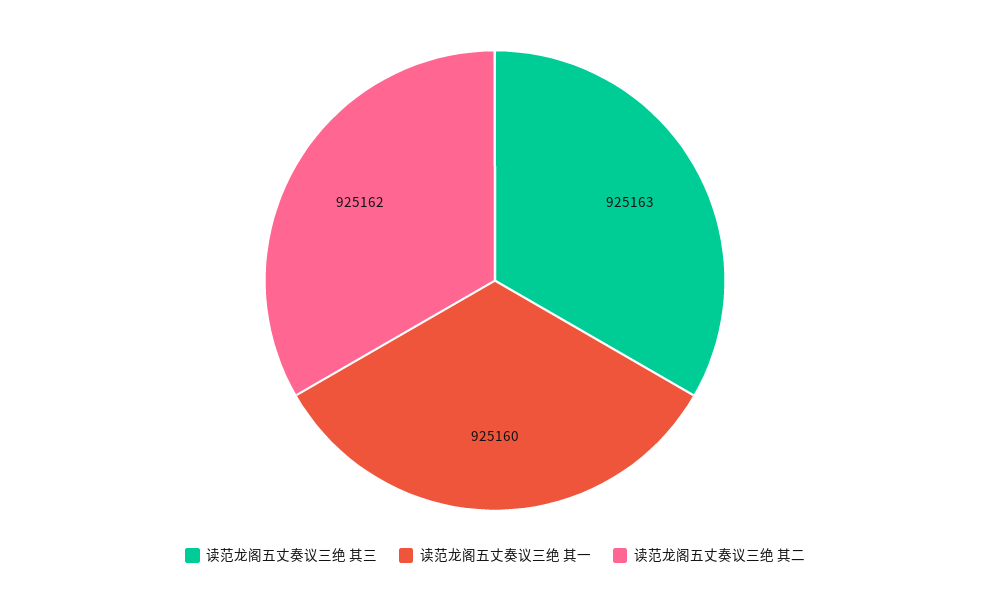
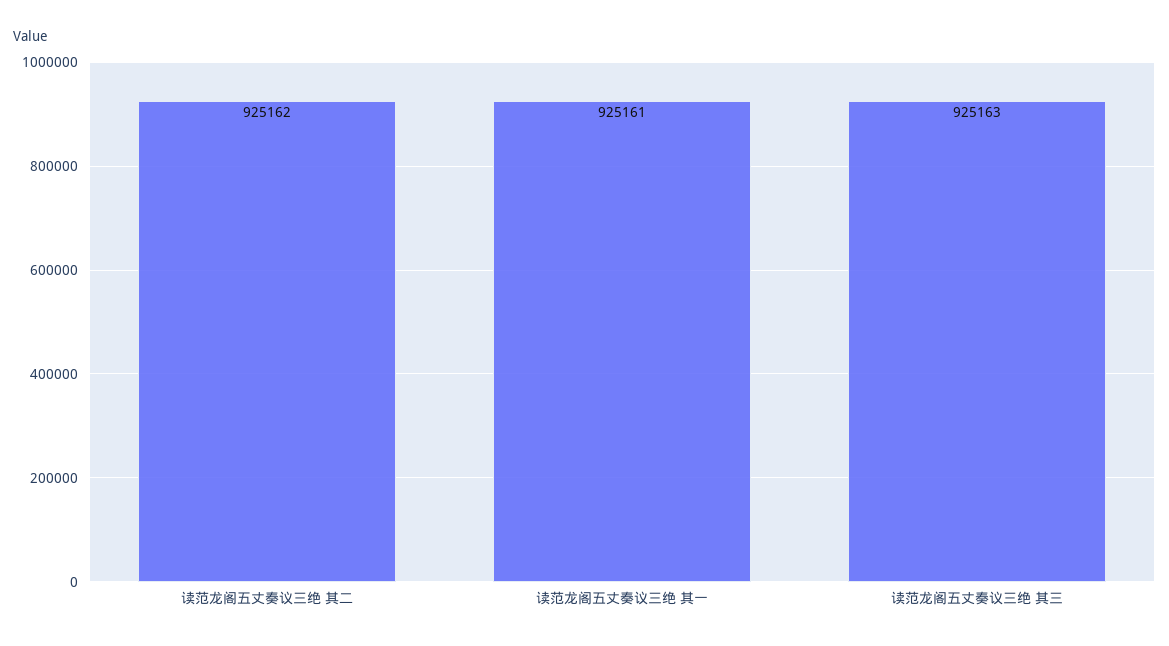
读范龙阁五丈奏议三绝 其一: 925160 -> 925161

